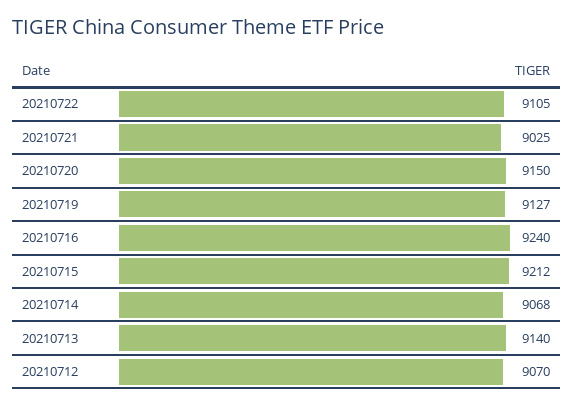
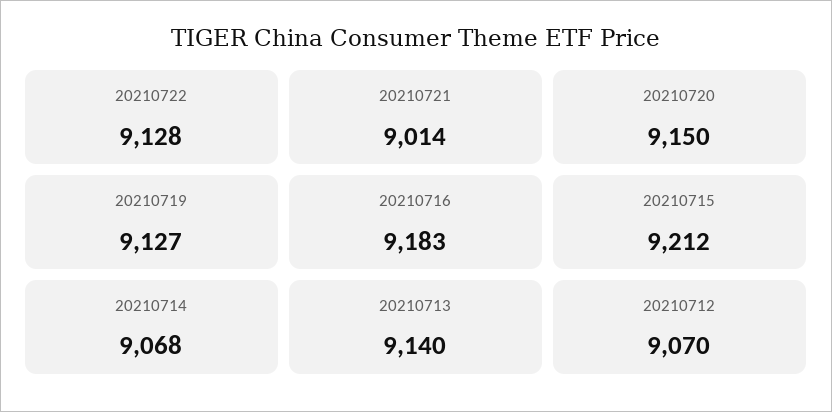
20210722: 9105 -> 9128
20210721: 9025 -> 9014
20210716: 9240 -> 9183

